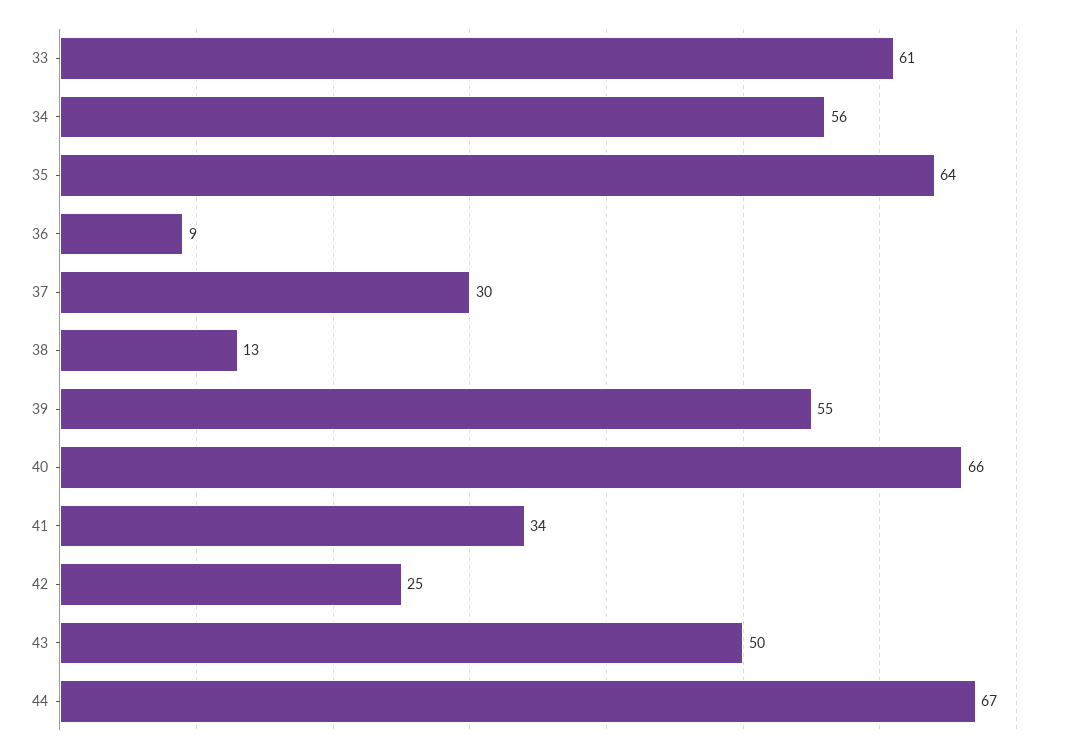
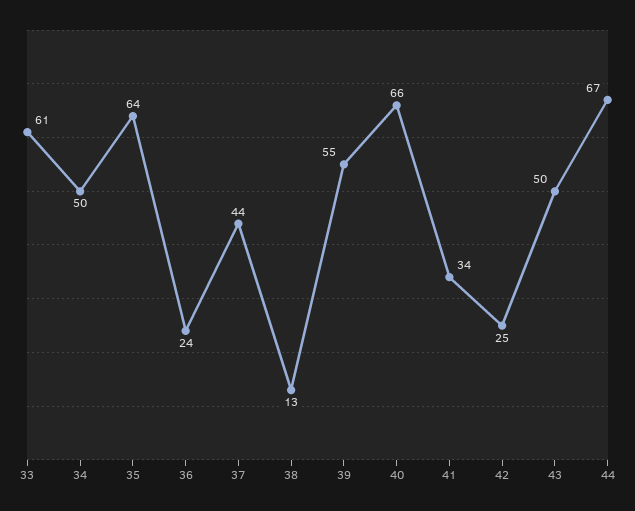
34: 56 -> 50
36: 9 -> 24
37: 30 -> 44

